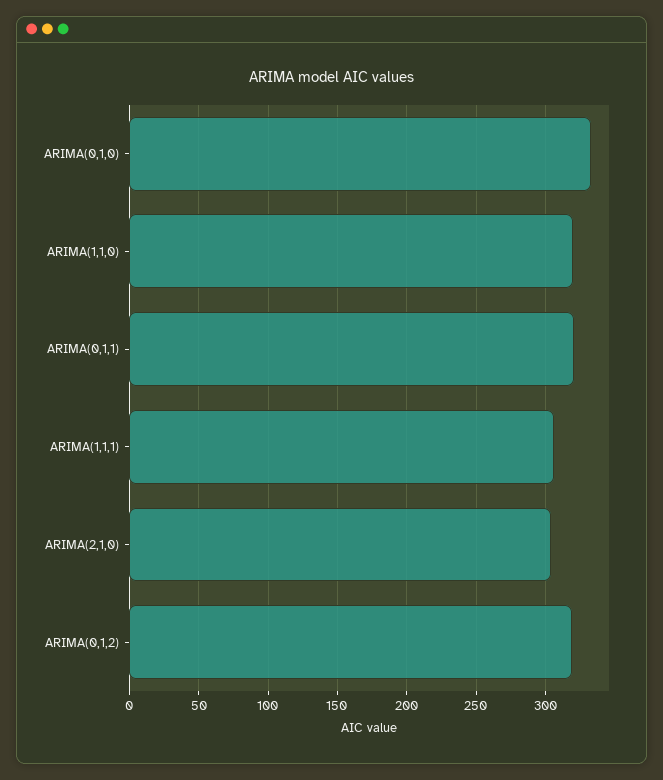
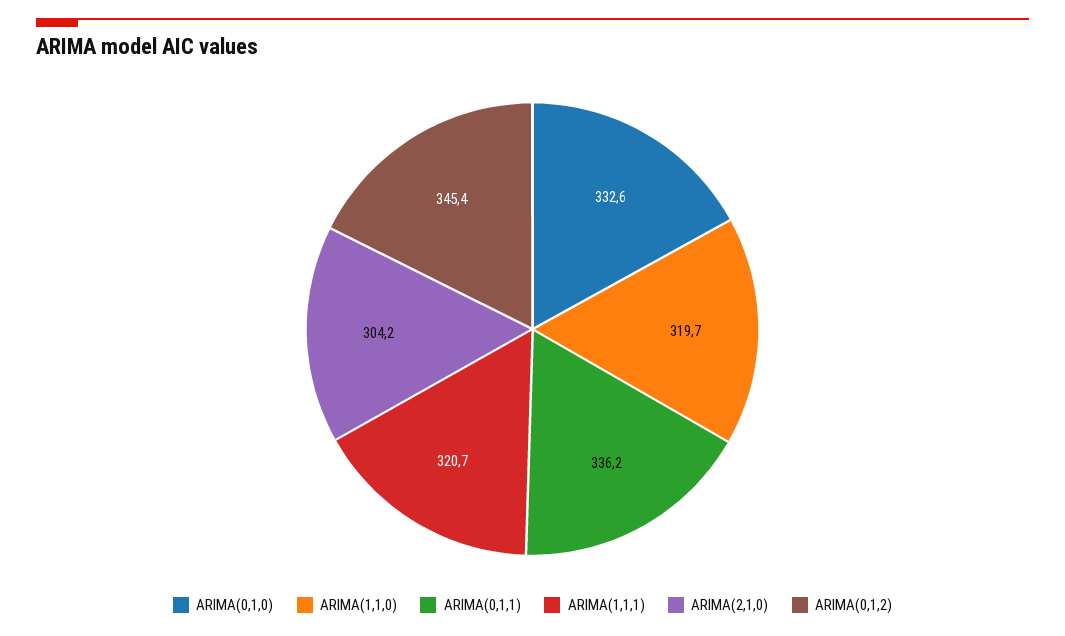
ARIMA(0,1,1): 320 -> 336.2
ARIMA(1,1,1): 305 -> 320.7
ARIMA(0,1,2): 320 -> 345.4

